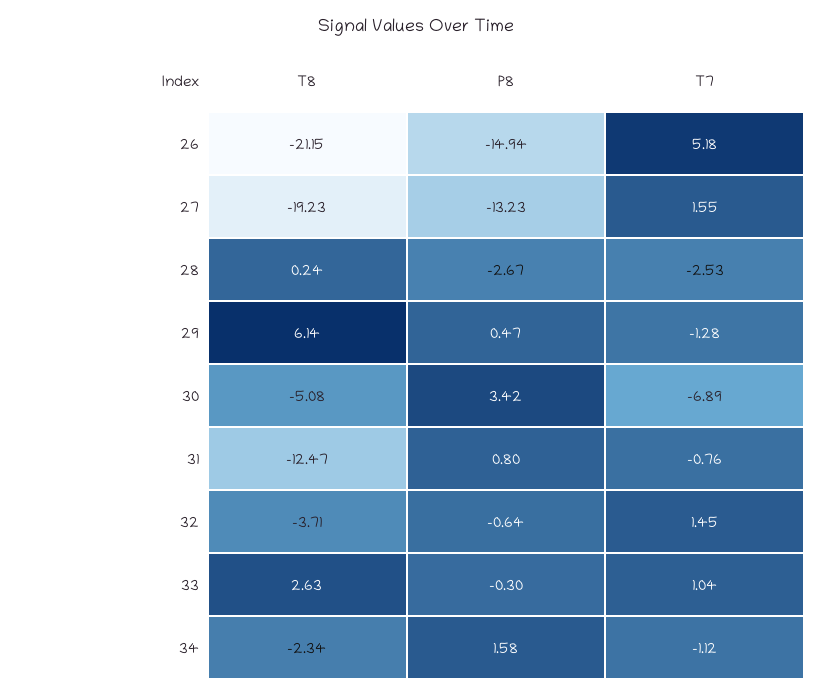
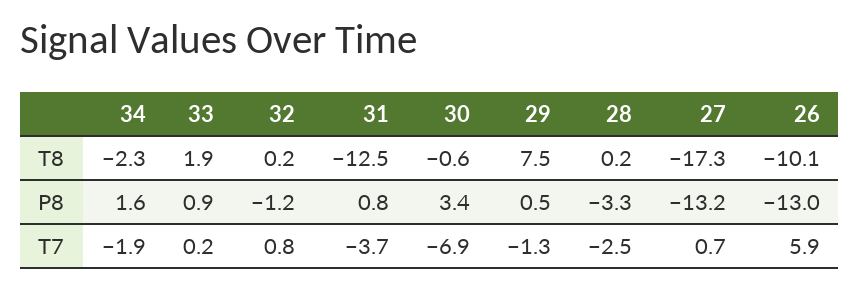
T8, 26: -21.15 -> -10.1
P8, 26: -14.94 -> -13
T7, 26: 5.18 -> 5.9
T8, 27: -19.23 -> -17.3
T7, 27: 1.55 -> 0.7
P8, 28: -2.67 -> -3.3
T8, 29: 6.14 -> 7.5
T8, 30: -5.08 -> -0.6
T7, 31: -0.76 -> -3.7
T8, 32: -3.71 -> 0.2
P8, 32: -0.64 -> -1.2
T7, 32: 1.45 -> 0.8
T8, 33: 2.63 -> 1.9
P8, 33: -0.3 -> 0.9
T7, 33: 1.04 -> 0.2
T7, 34: -1.12 -> -1.9

